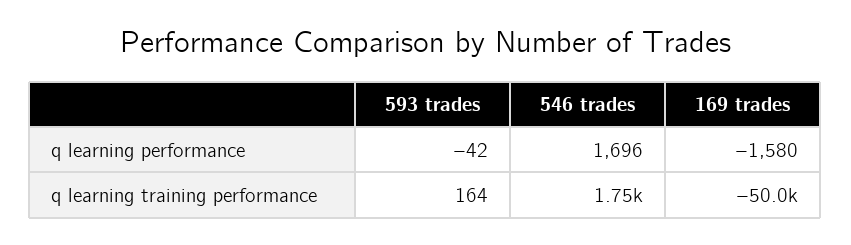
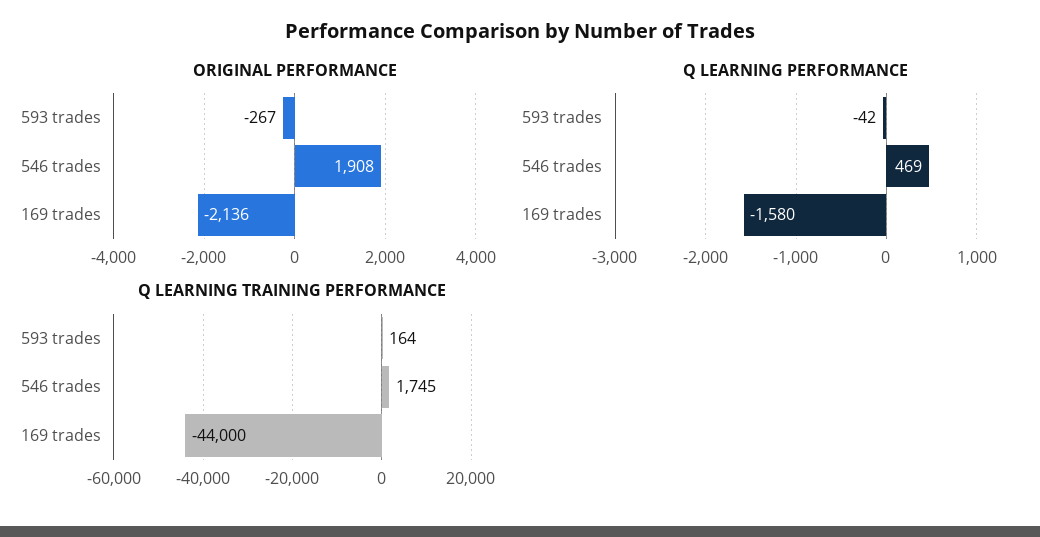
q learning performance, 546 trades: 1696 -> 469
q learning training performance, 169 trades: -50000 -> -44000
ORIGINAL PERFORMANCE, 593 trades: none -> -267
ORIGINAL PERFORMANCE, 546 trades: none -> 1908
ORIGINAL PERFORMANCE, 169 trades: none -> -2136

